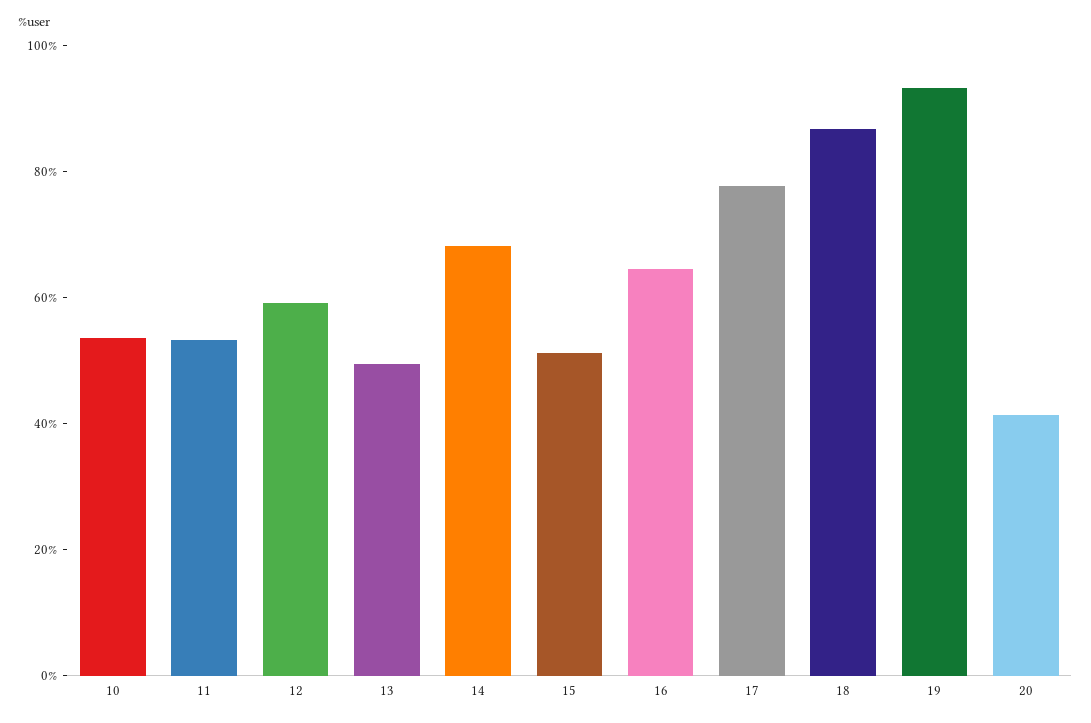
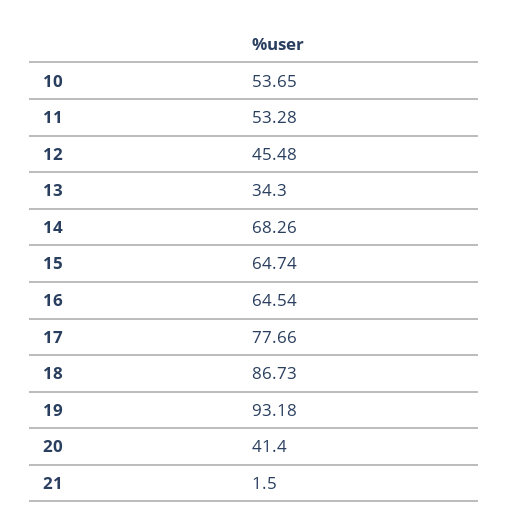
12: 60 -> 45.48
13: 50 -> 34.3
15: 50 -> 64.74
21: none -> 1.5

